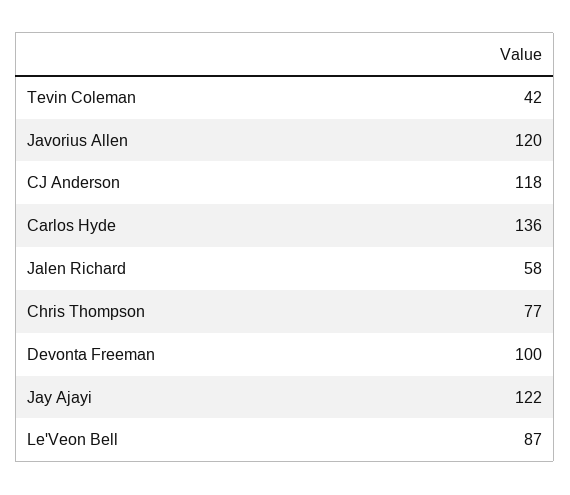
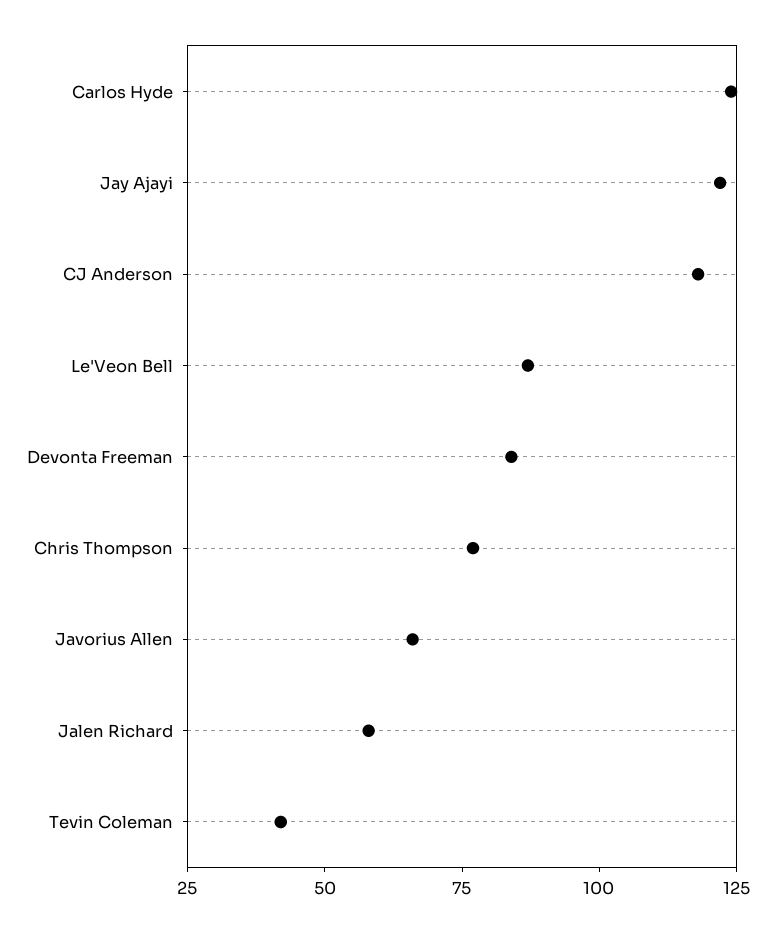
Javorius Allen: 120 -> 65
Carlos Hyde: 136 -> 125
Devonta Freeman: 100 -> 85

